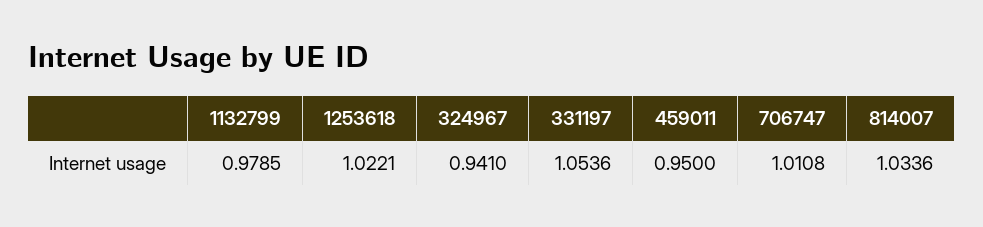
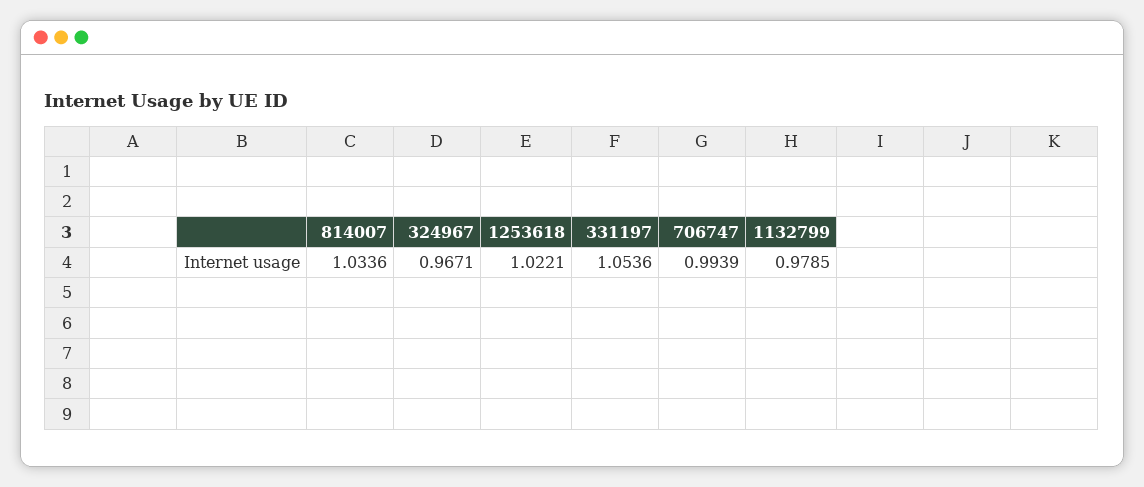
324967: 0.941 -> 0.9671
459011: 0.95 -> none
706747: 1.0108 -> 0.9939

